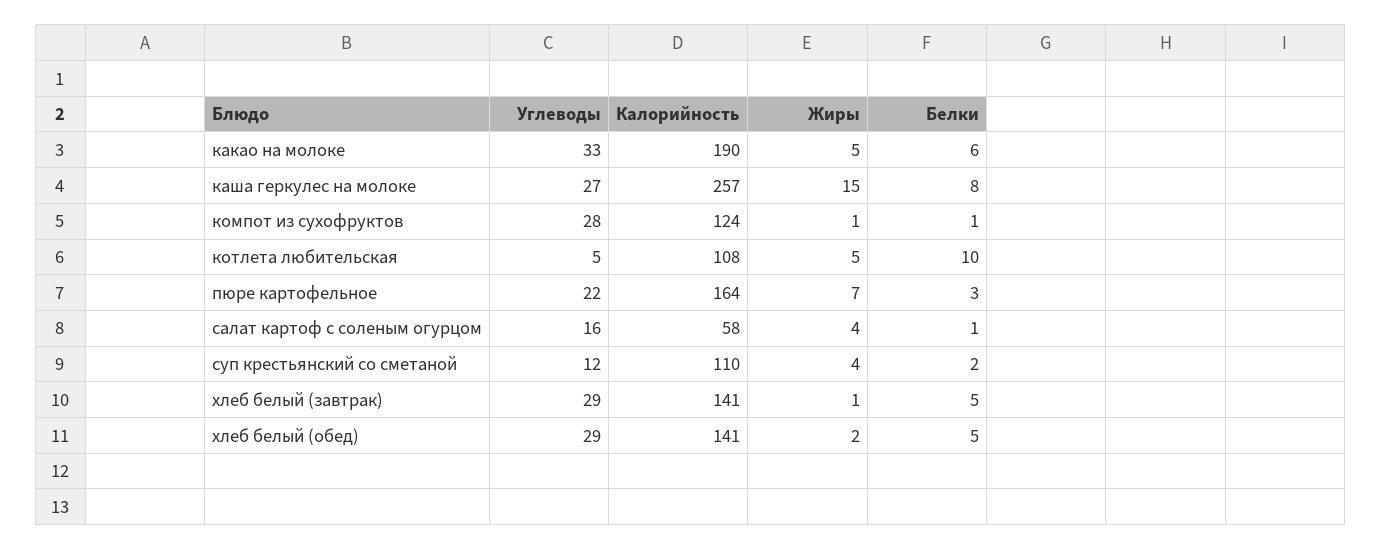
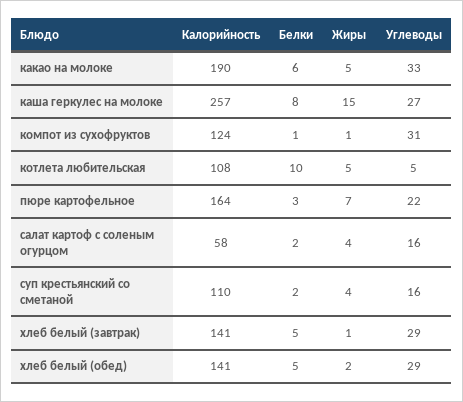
Углеводы, компот из сухофруктов: 28 -> 31
Белки, салат картоф с соленым огурцом: 1 -> 2
Углеводы, суп крестьянский со сметаной: 12 -> 16

